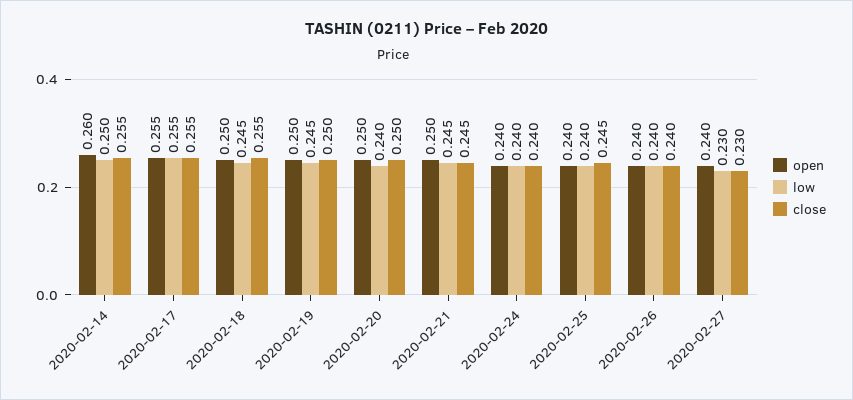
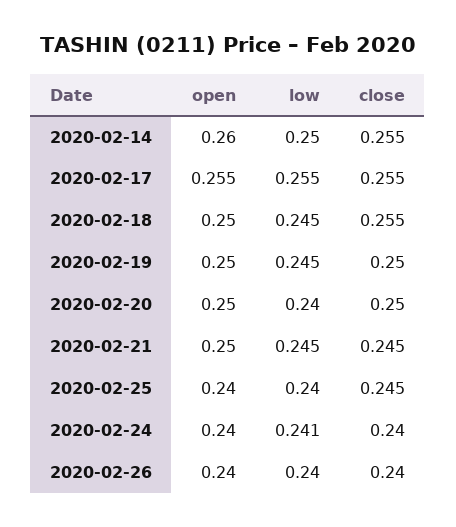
low, 2020-02-24: 0.24 -> 0.241
open, 2020-02-27: 0.24 -> none
low, 2020-02-27: 0.23 -> none
close, 2020-02-27: 0.23 -> none

